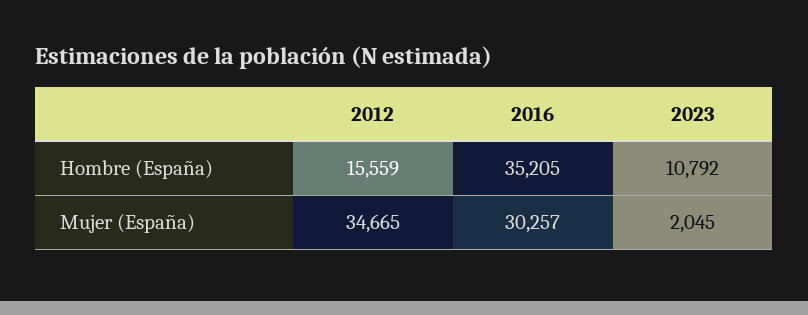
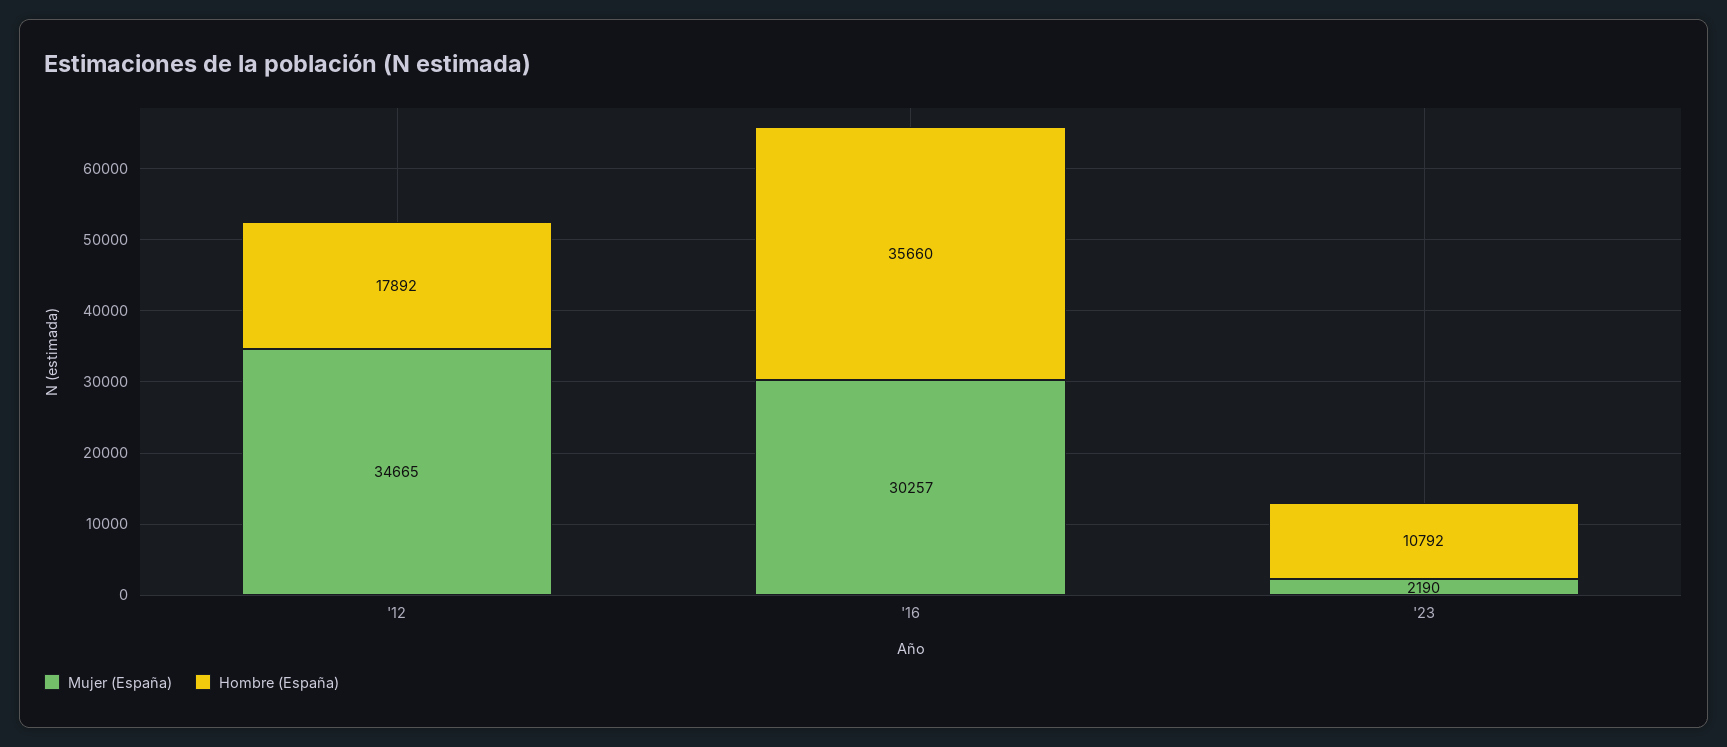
Hombre (España), 2012: 15559 -> 17892
Hombre (España), 2016: 35205 -> 35660
Mujer (España), 2023: 2045 -> 2190

